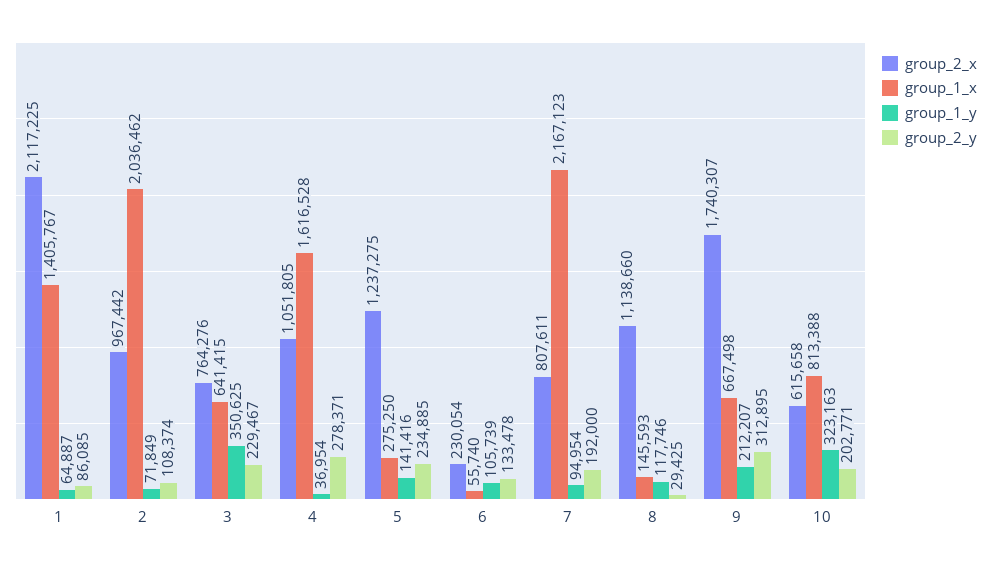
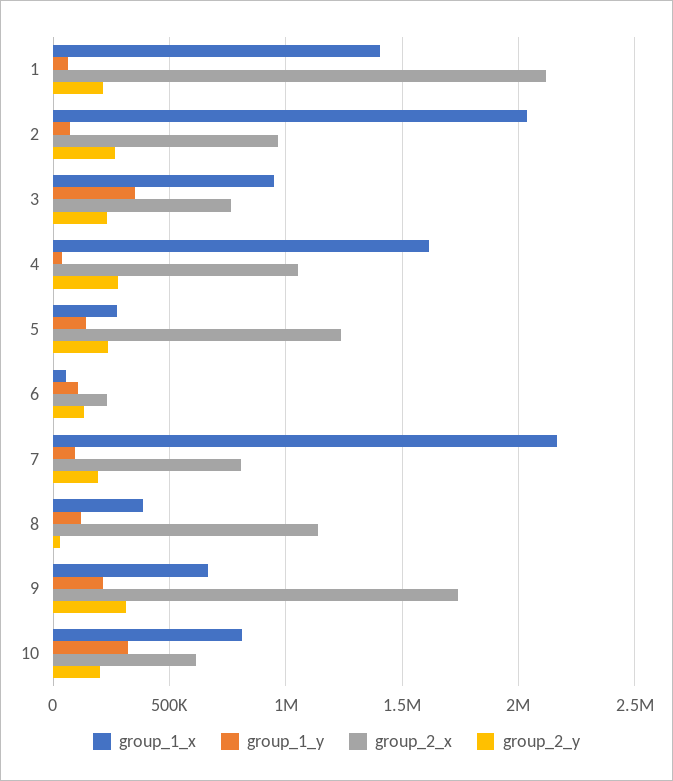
group_2_y, 1: 86085 -> 200000
group_2_y, 2: 108374 -> 250000
group_1_x, 3: 641415 -> 950000
group_1_x, 8: 145593 -> 400000

